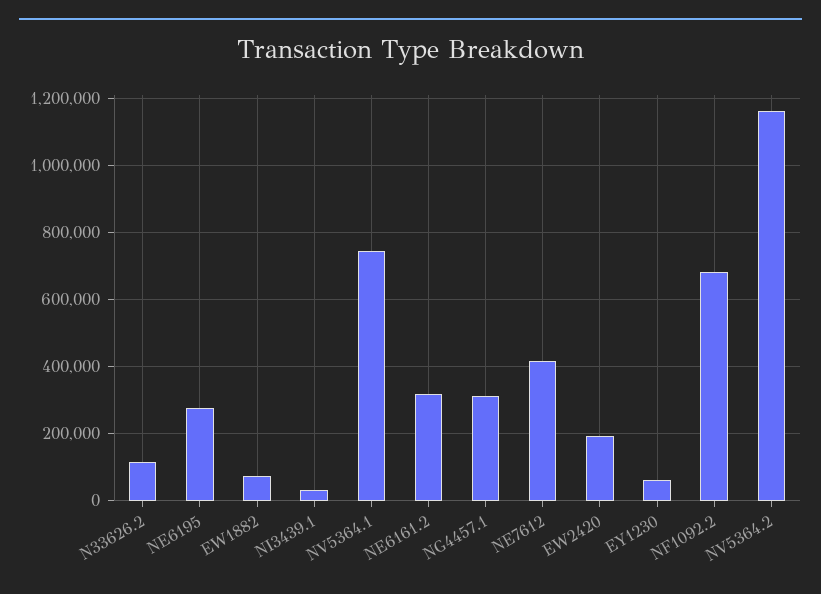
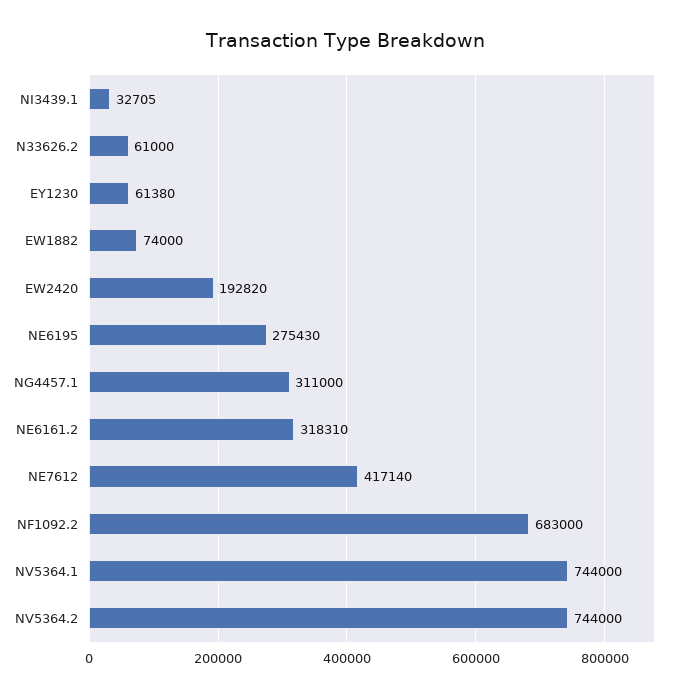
N33626.2: 120000 -> 61000
NV5364.2: 1160000 -> 744000

